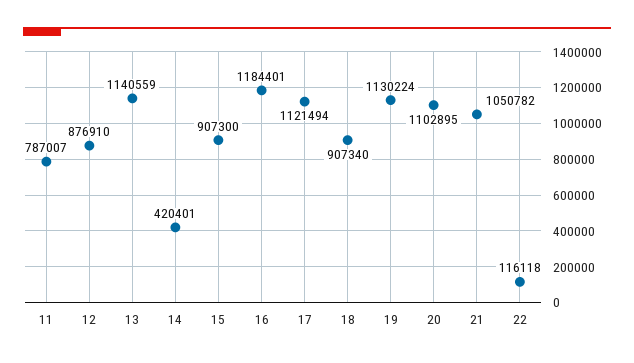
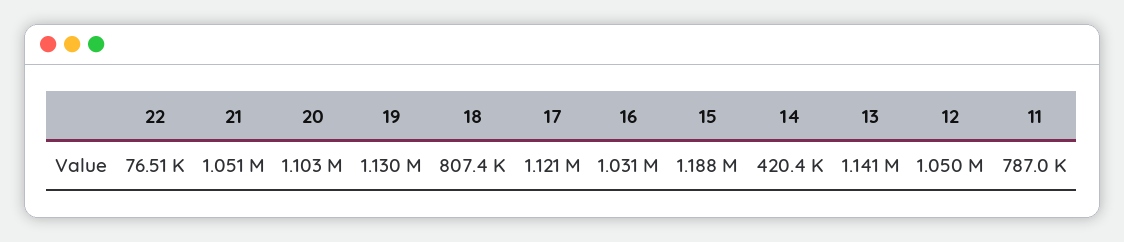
12: 876910 -> 1050000
15: 907300 -> 1188000
16: 1184401 -> 1031000
18: 907340 -> 807400
22: 116118 -> 76510

